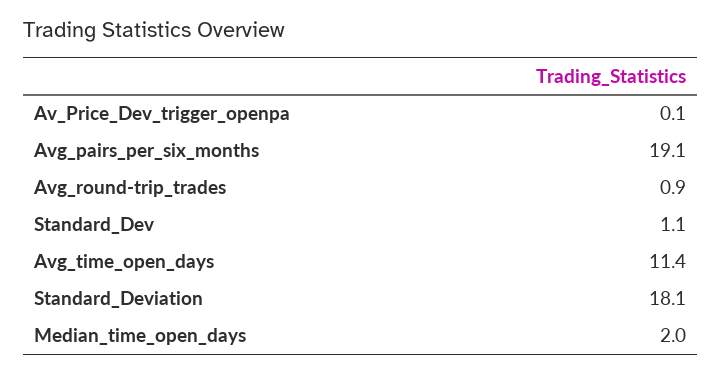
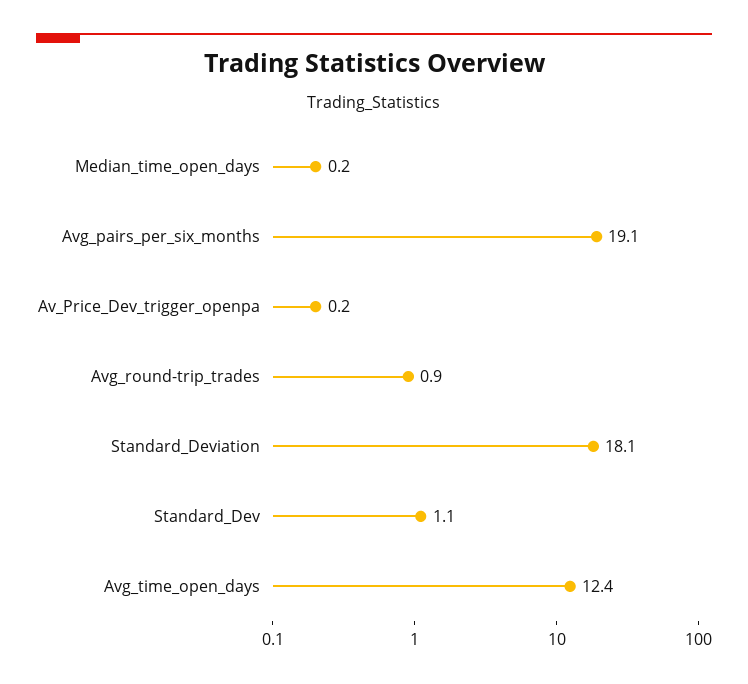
Av_Price_Dev_trigger_openpa: 0.1 -> 0.2
Avg_time_open_days: 11.4 -> 12.4
Median_time_open_days: 2 -> 0.2

